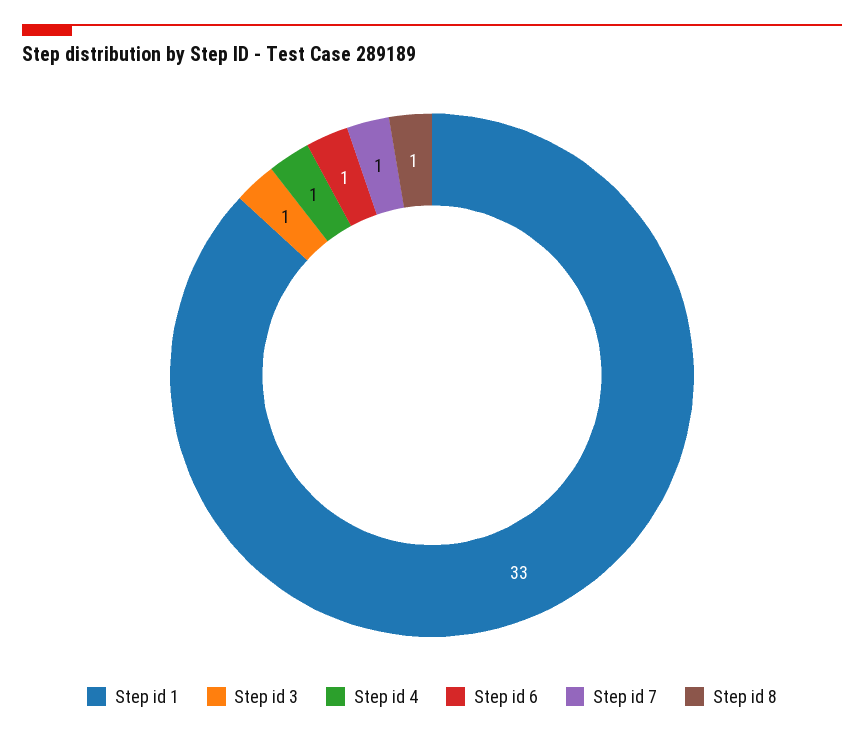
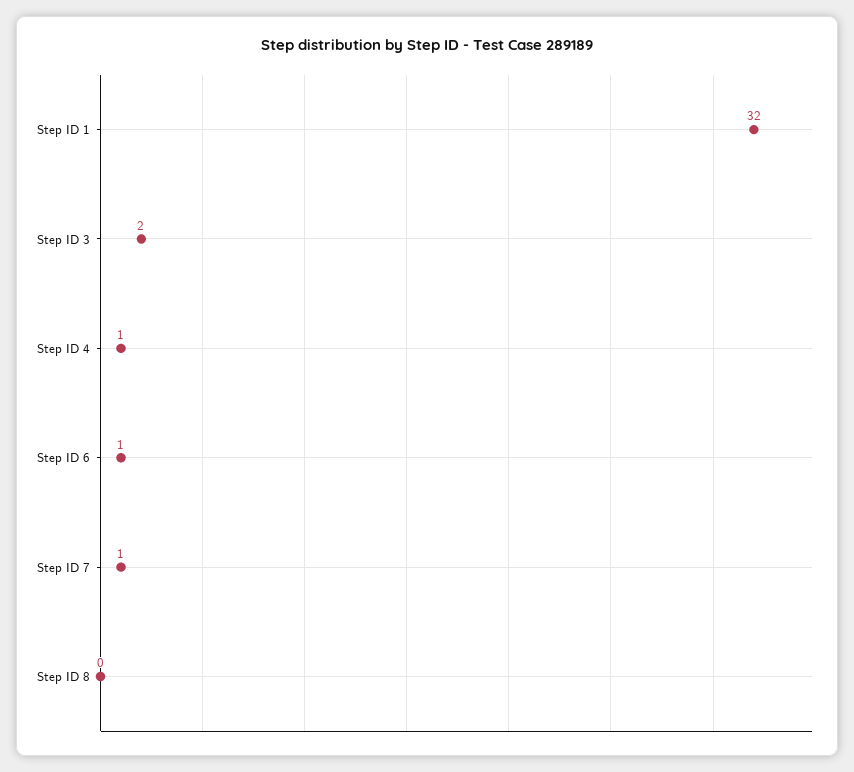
Step id 1: 33 -> 32
Step id 3: 1 -> 2
Step id 8: 1 -> 0

